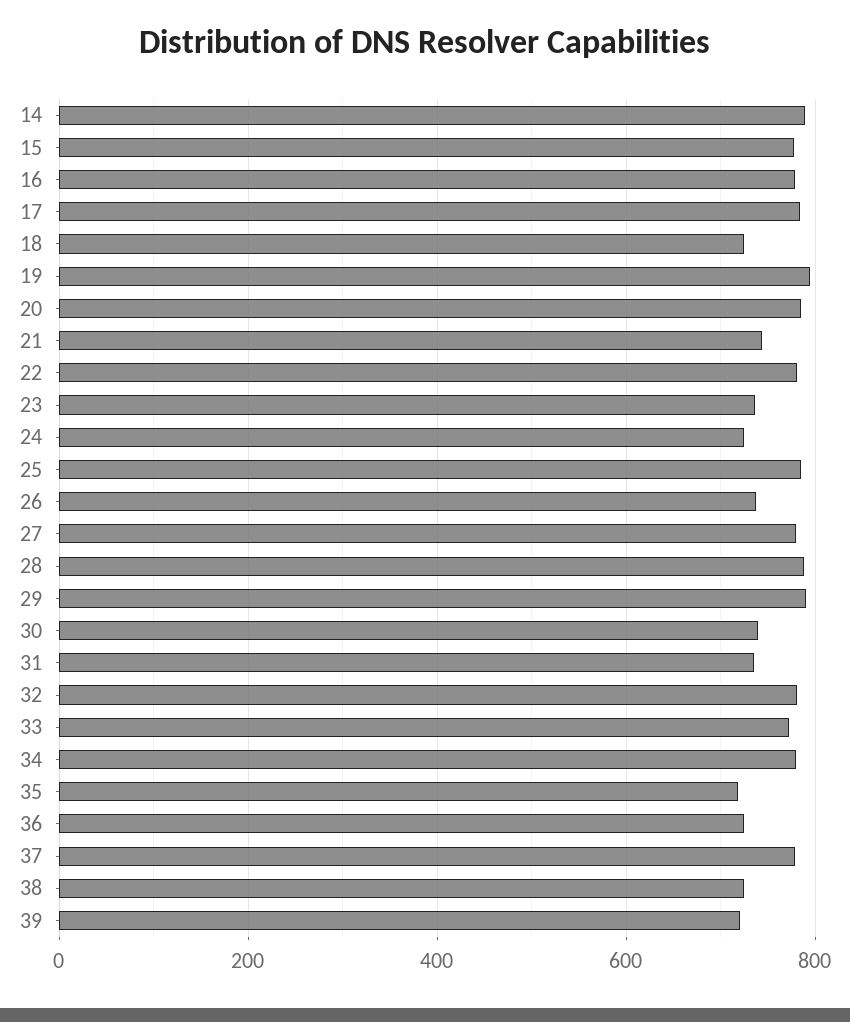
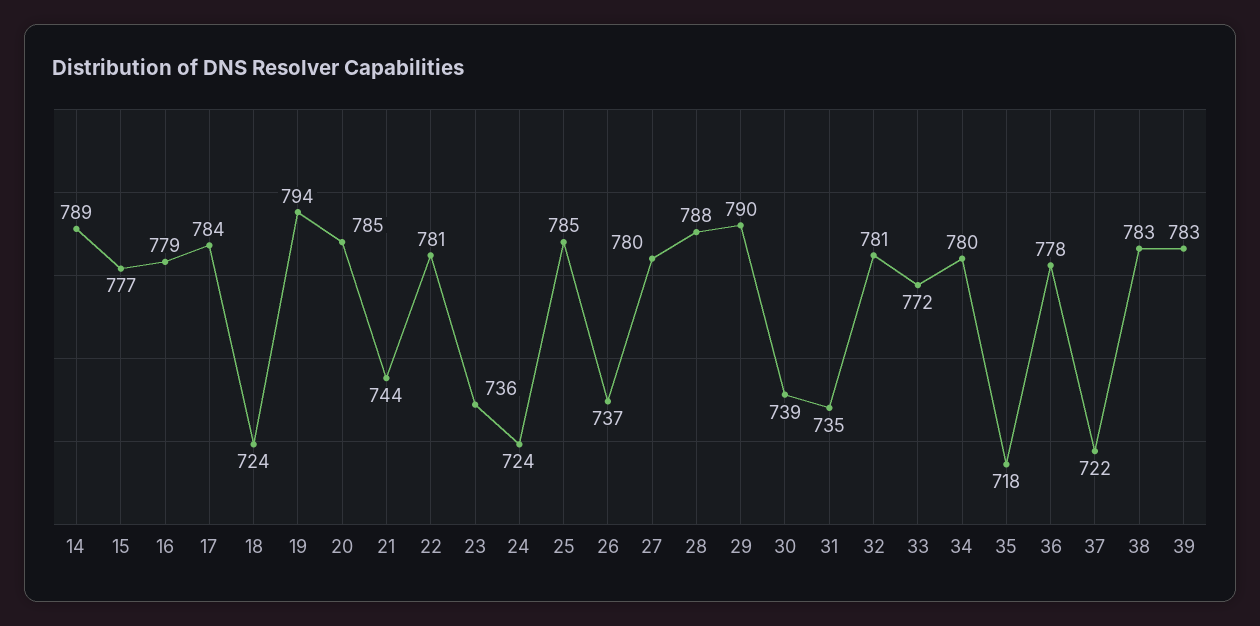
36: 720 -> 778
37: 780 -> 722
38: 720 -> 783
39: 720 -> 783

